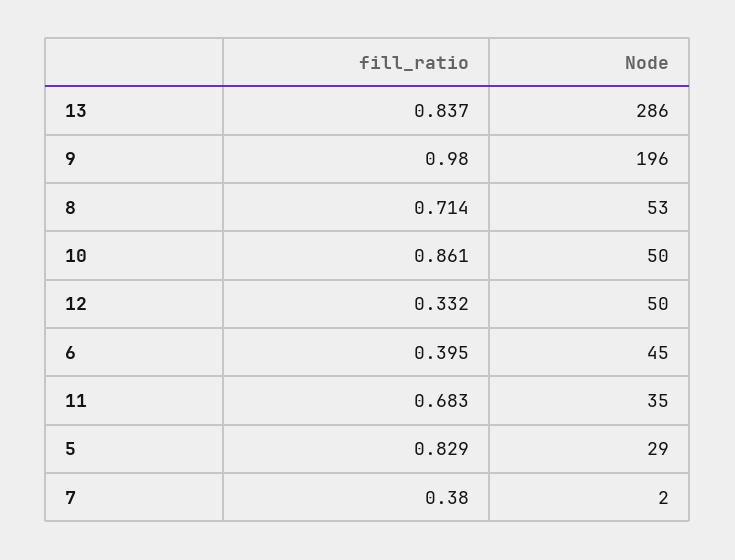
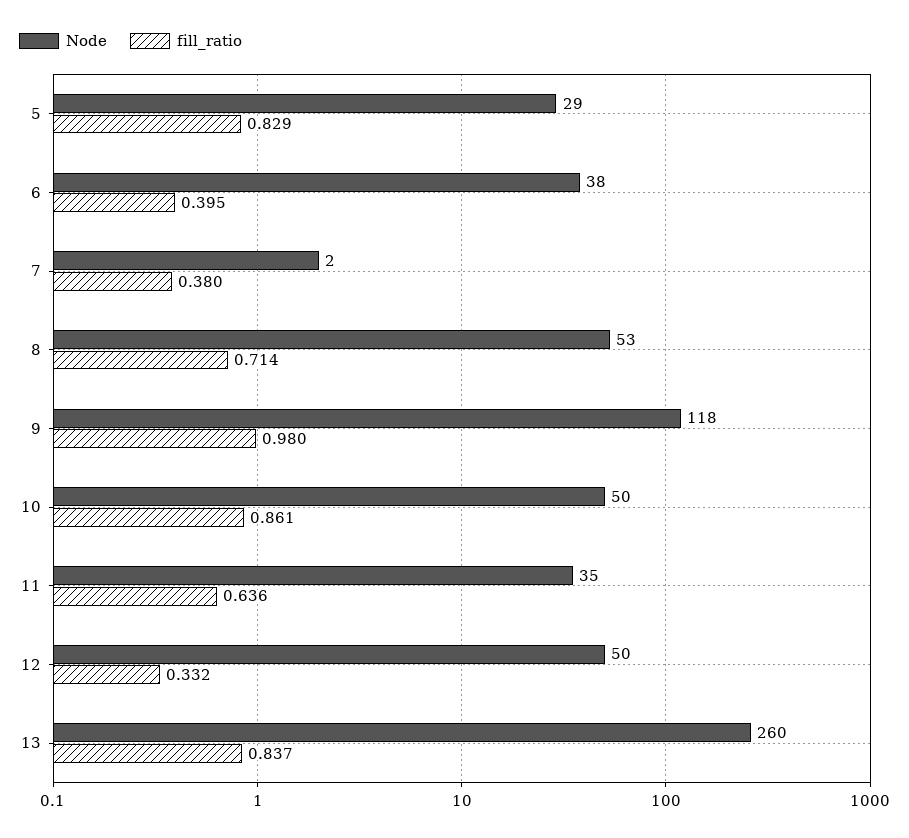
Node, 13: 286 -> 260
Node, 9: 196 -> 118
Node, 6: 45 -> 38
fill_ratio, 11: 0.683 -> 0.636

